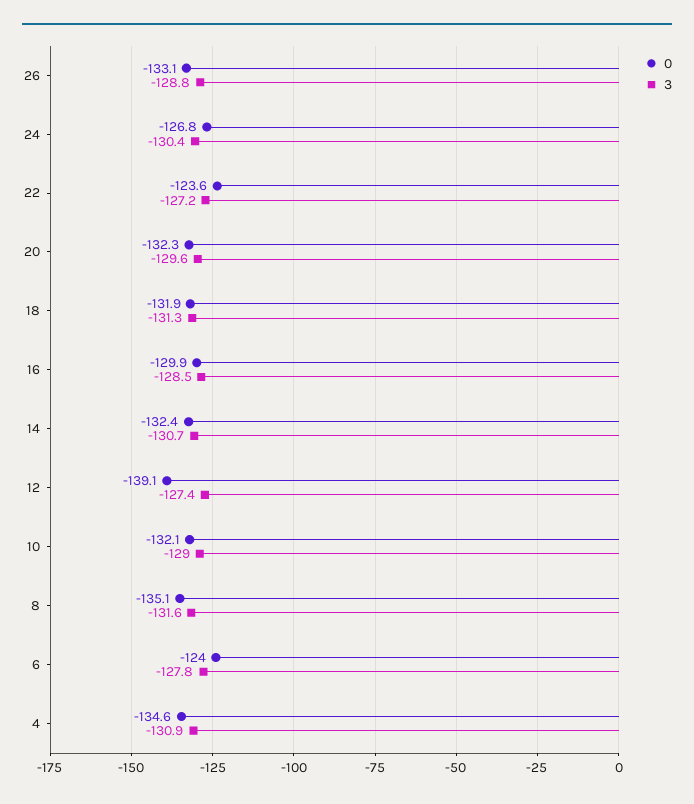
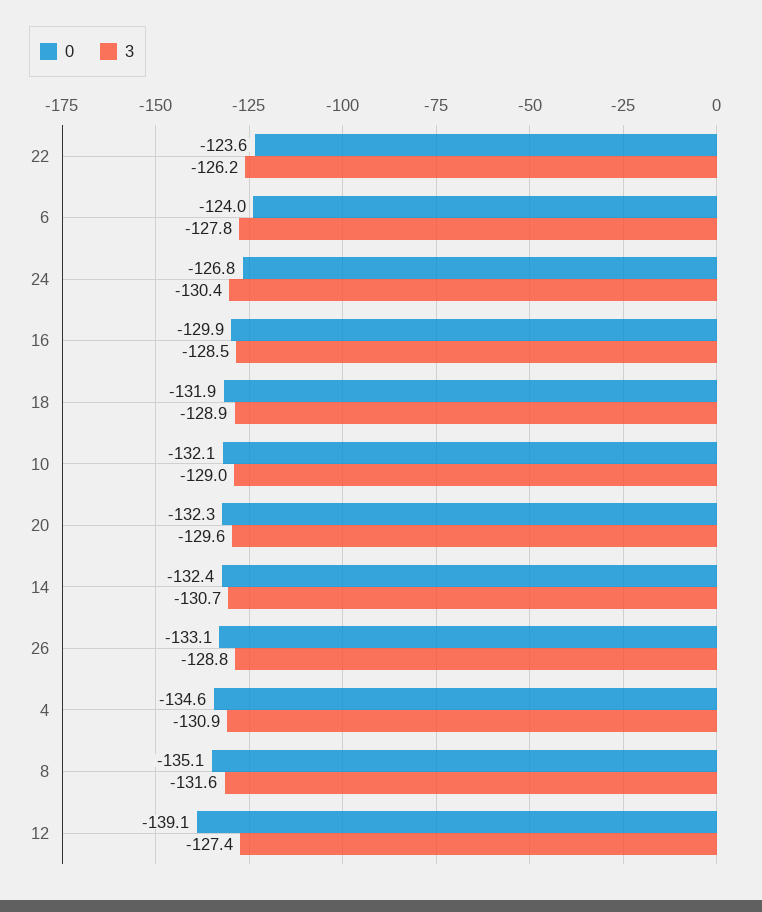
3, 22: -127.2 -> -126.2
3, 18: -131.3 -> -128.9

